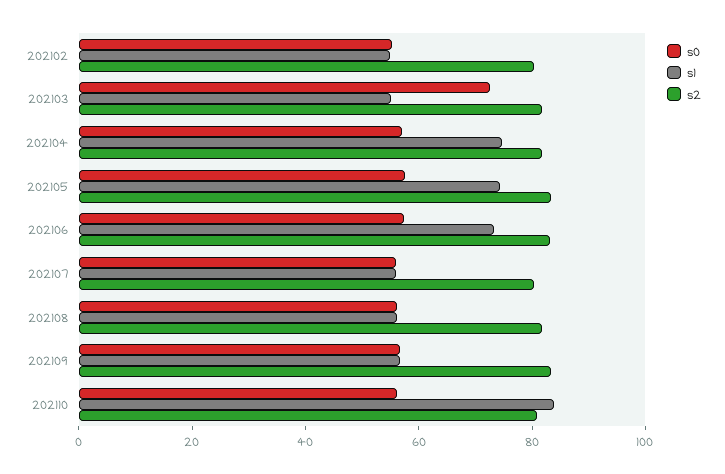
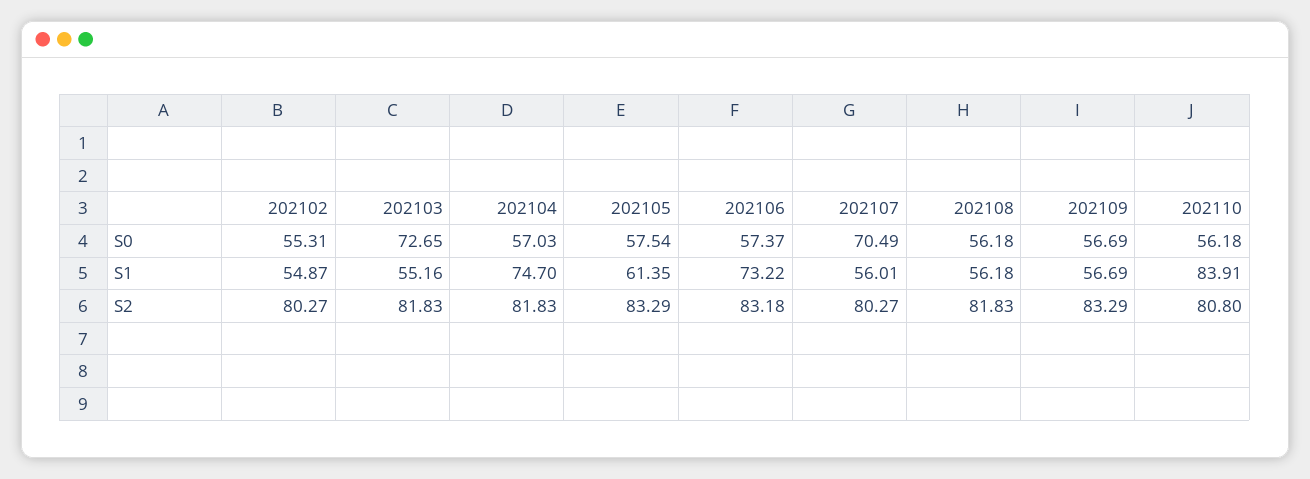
s1, 202105: 75 -> 61.35
s0, 202107: 55 -> 70.49

